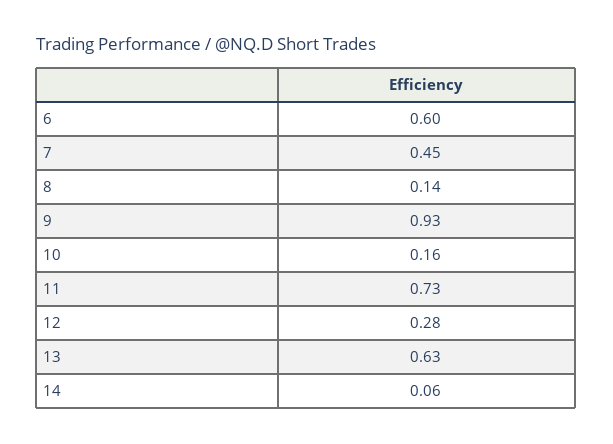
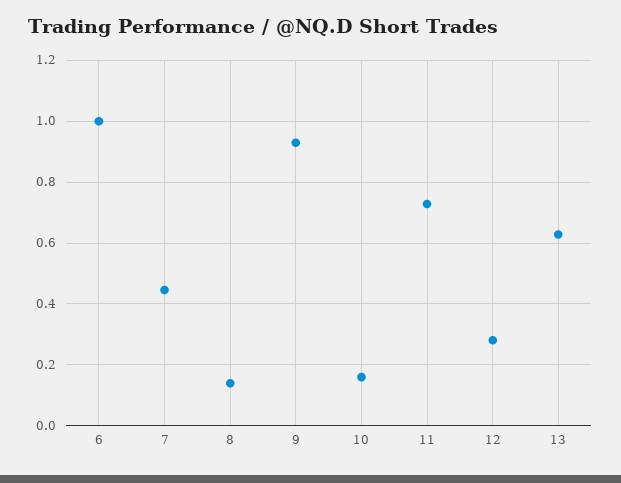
6: 0.6 -> 1
14: 0.06 -> none

